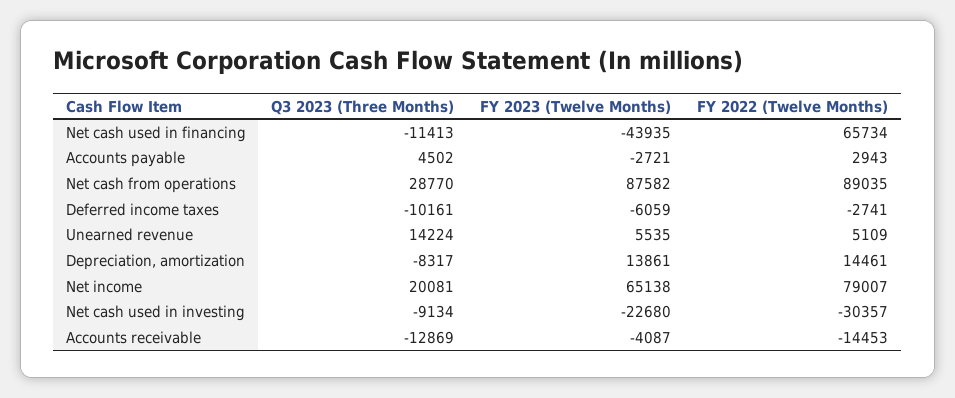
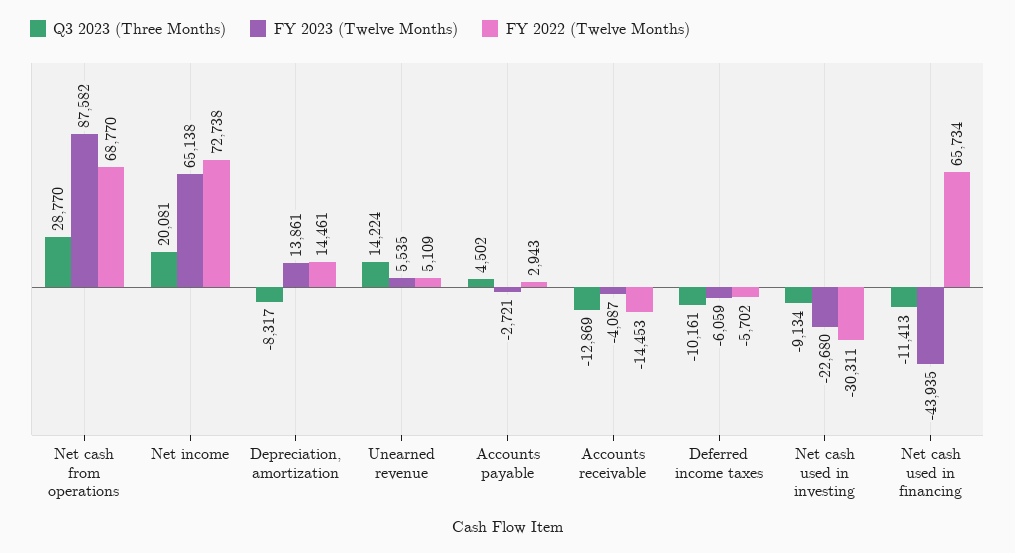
FY 2022 (Twelve Months), Net cash from operations: 89035 -> 68770
FY 2022 (Twelve Months), Deferred income taxes: -2741 -> -5702
FY 2022 (Twelve Months), Net income: 79007 -> 72738
FY 2022 (Twelve Months), Net cash used in investing: -30357 -> -30311

